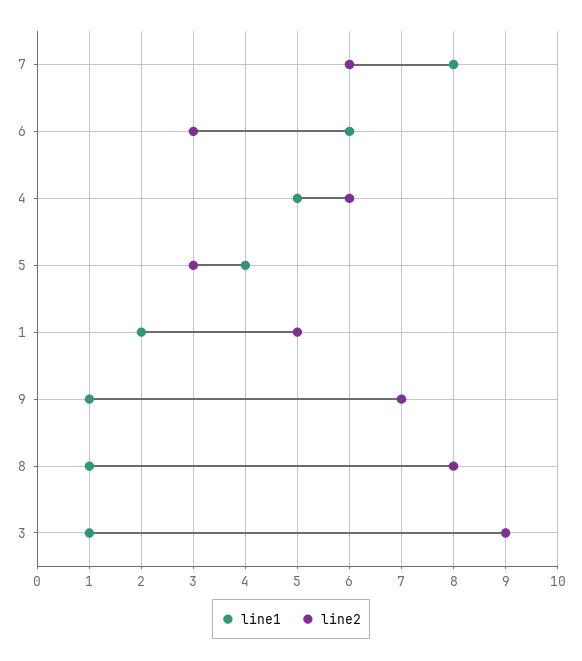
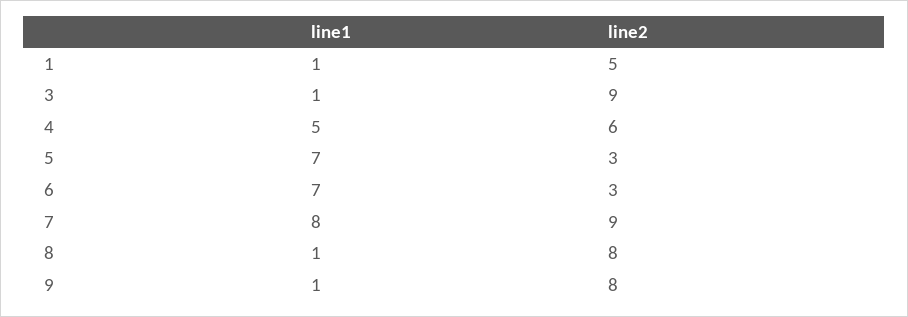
line2, 7: 6 -> 9
line1, 6: 6 -> 7
line1, 5: 4 -> 7
line1, 1: 2 -> 1
line2, 9: 7 -> 8

